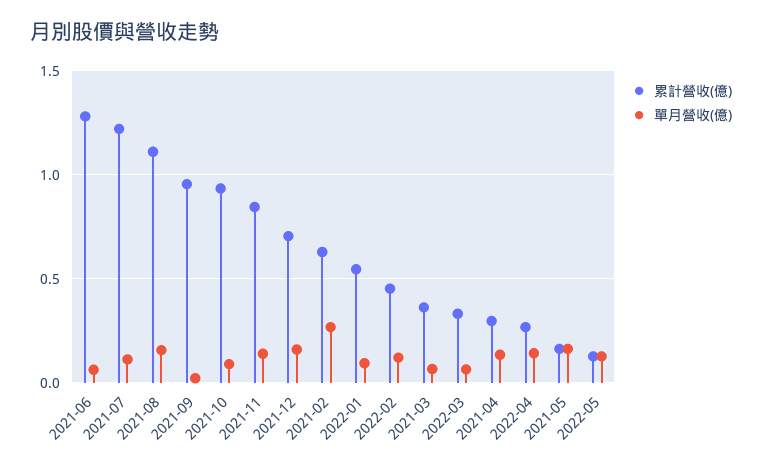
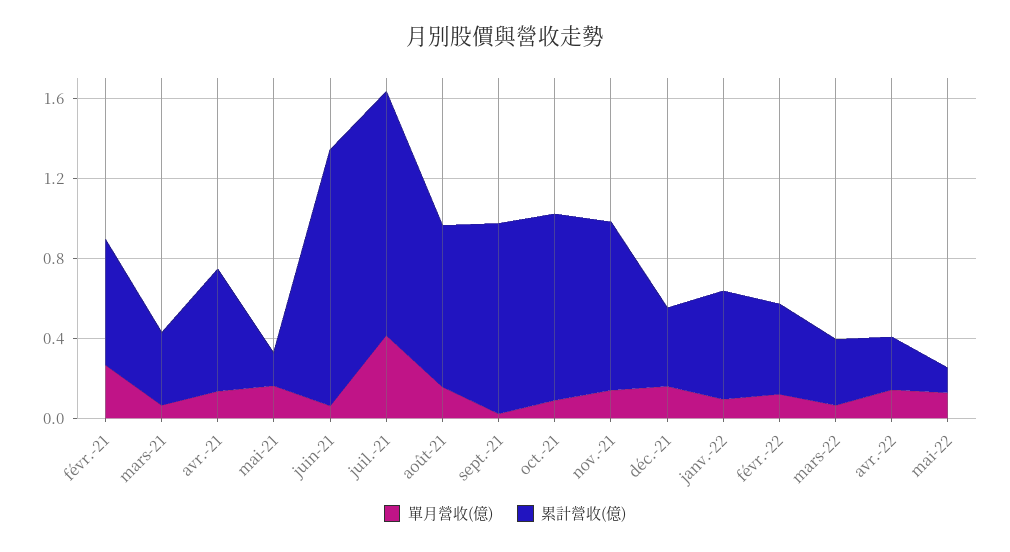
單月營收(億), 2021-07: 0.1 -> 0.4
累計營收(億), 2021-08: 1.1 -> 0.8
累計營收(億), 2021-12: 0.7 -> 0.4
累計營收(億), 2021-04: 0.3 -> 0.6

